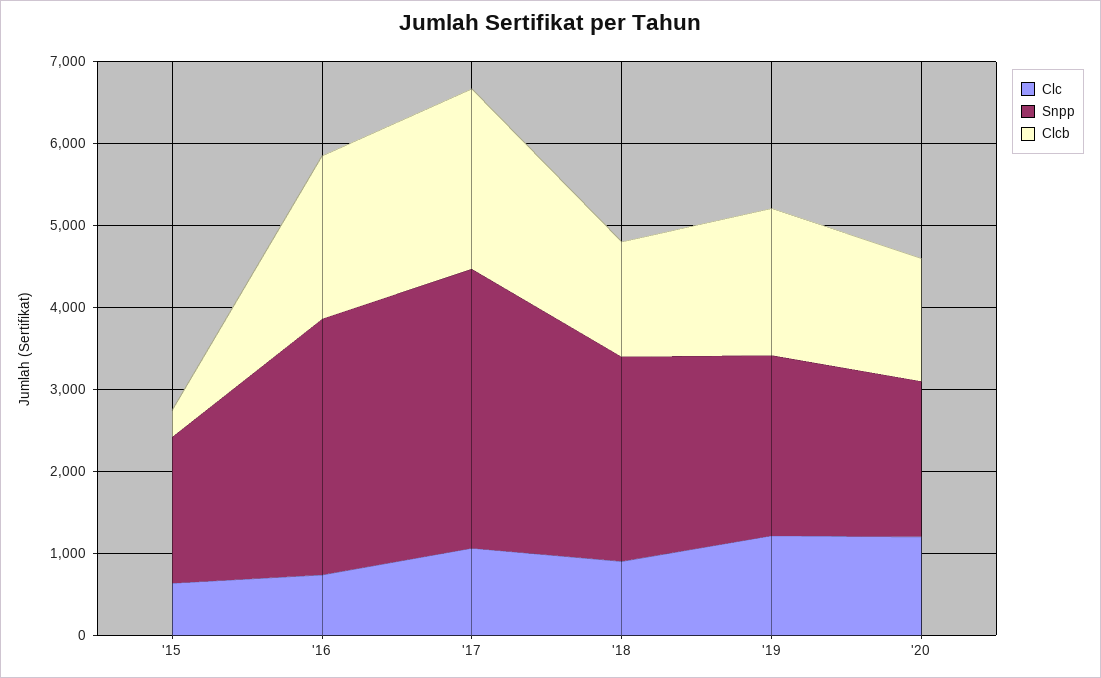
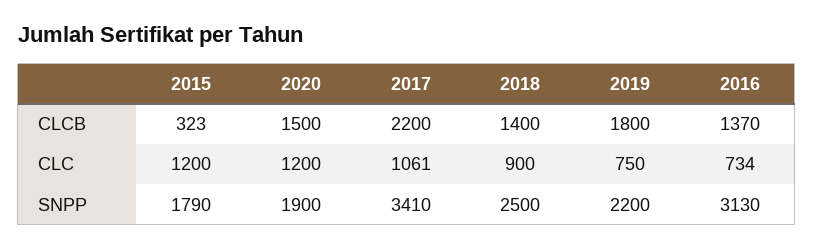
Clc, '15: 600 -> 1200
Clcb, '16: 2000 -> 1370
Clc, '19: 1200 -> 750

